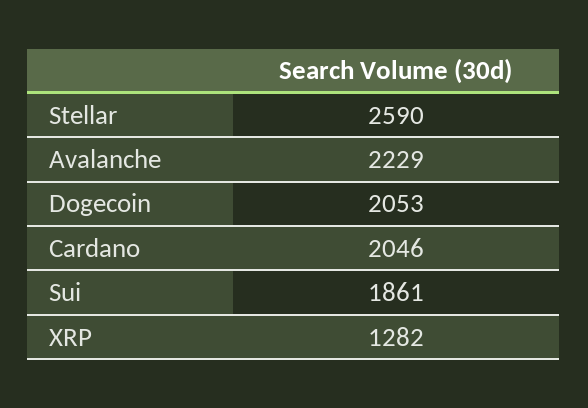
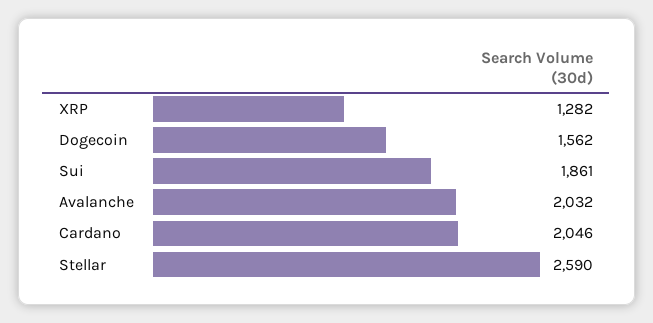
Avalanche: 2229 -> 2032
Dogecoin: 2053 -> 1562

